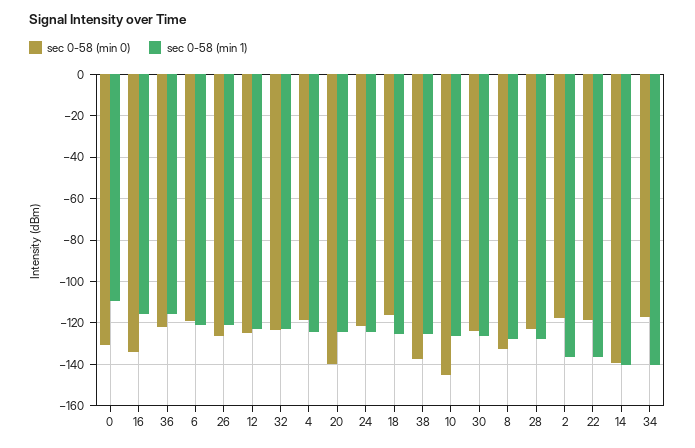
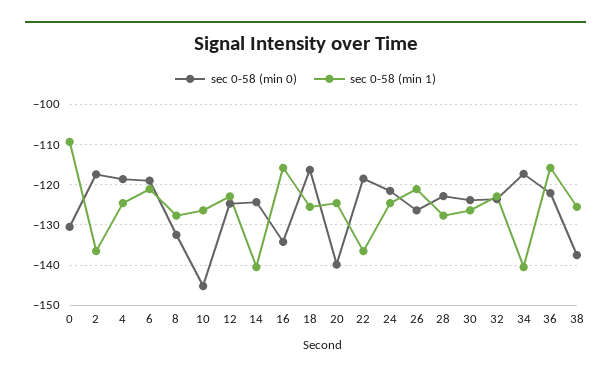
sec 0-58 (min 0), 14: -140 -> -124

